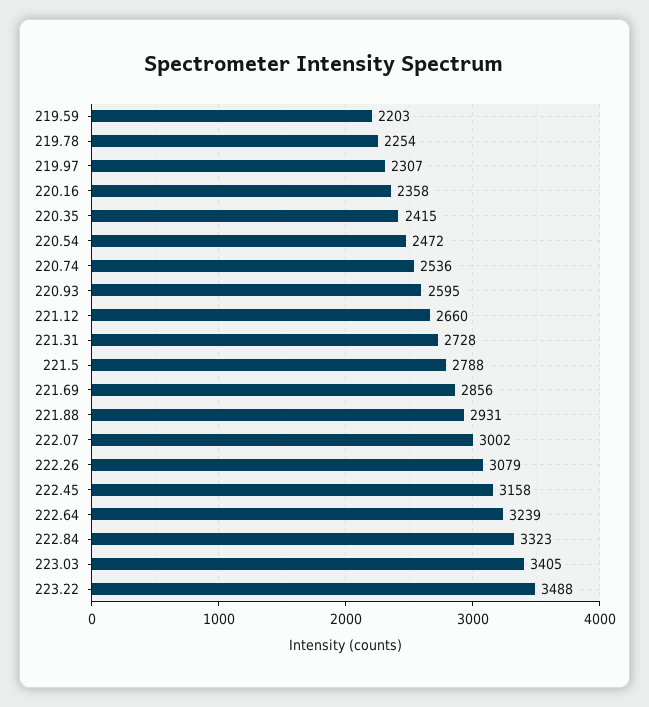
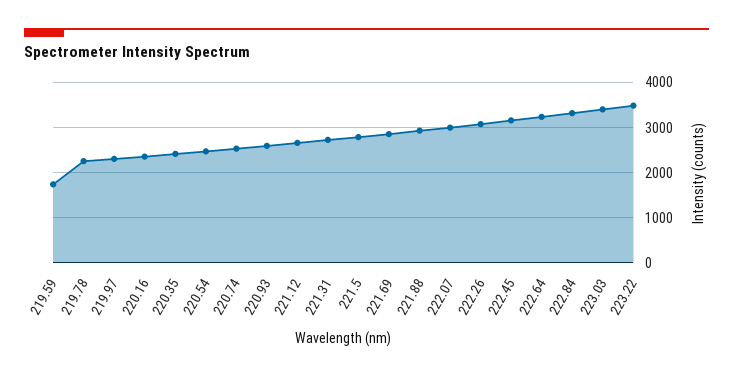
219.59: 2203 -> 1800

